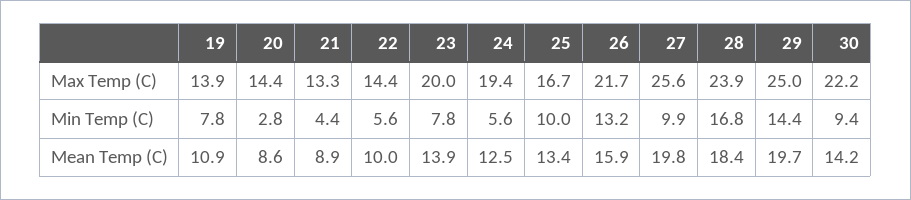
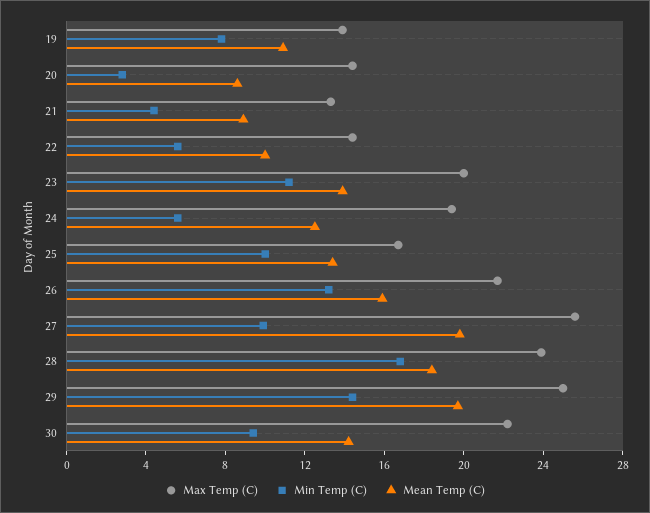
Min Temp (C), 23: 7.8 -> 11

